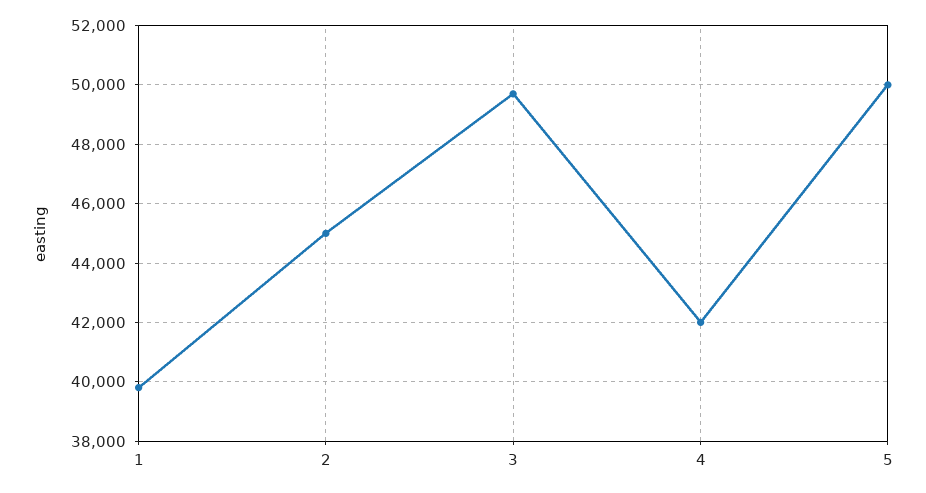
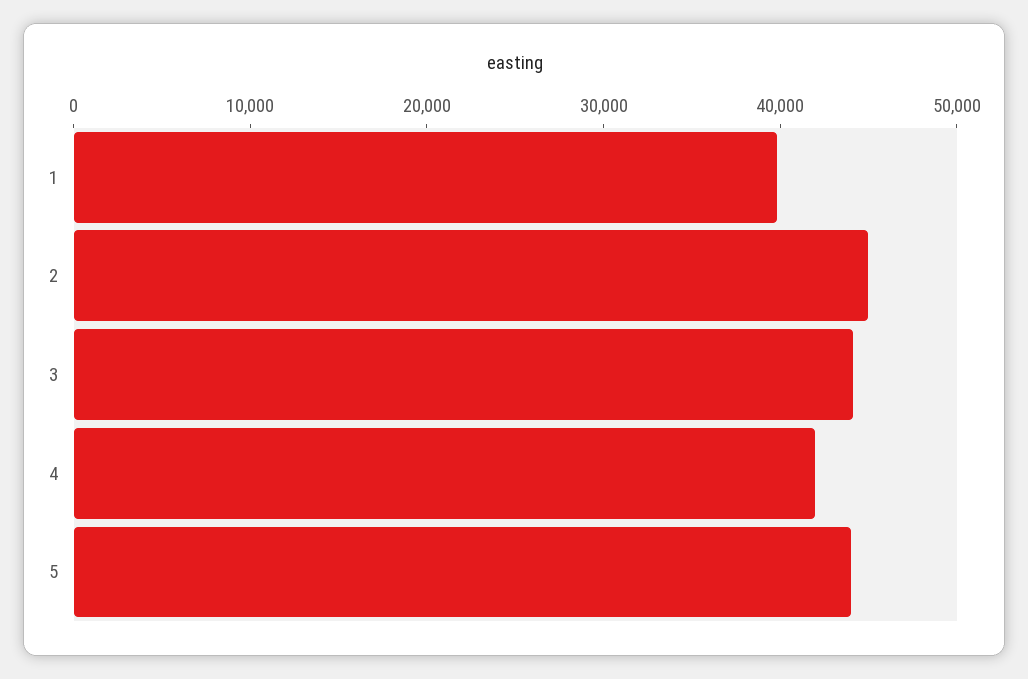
3: 49750 -> 44000
5: 50000 -> 44000

